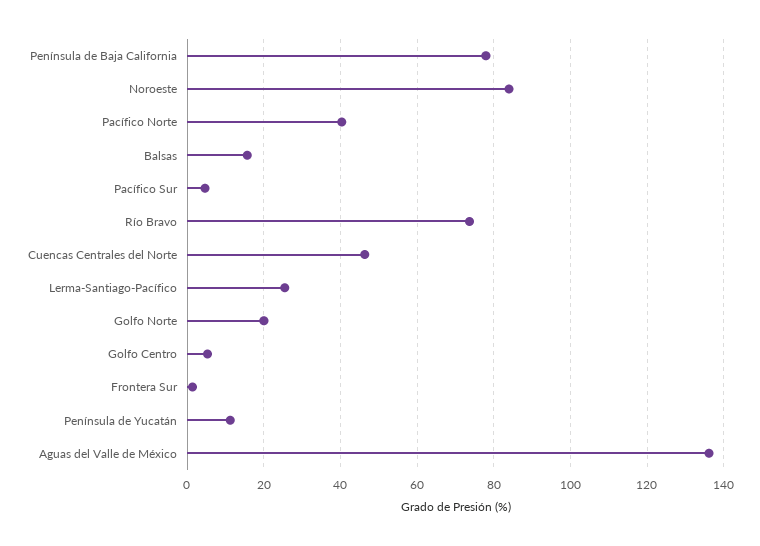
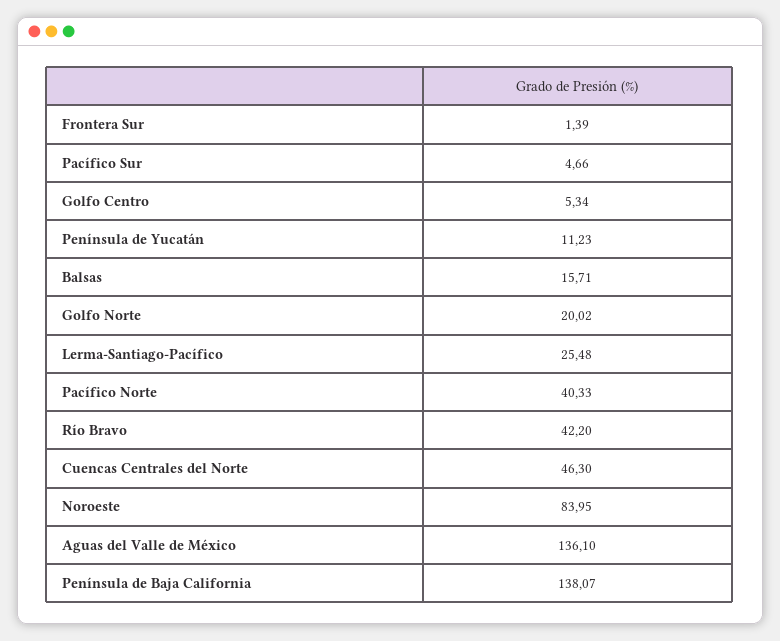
Península de Baja California: 78 -> 138.07
Río Bravo: 74 -> 42.2

